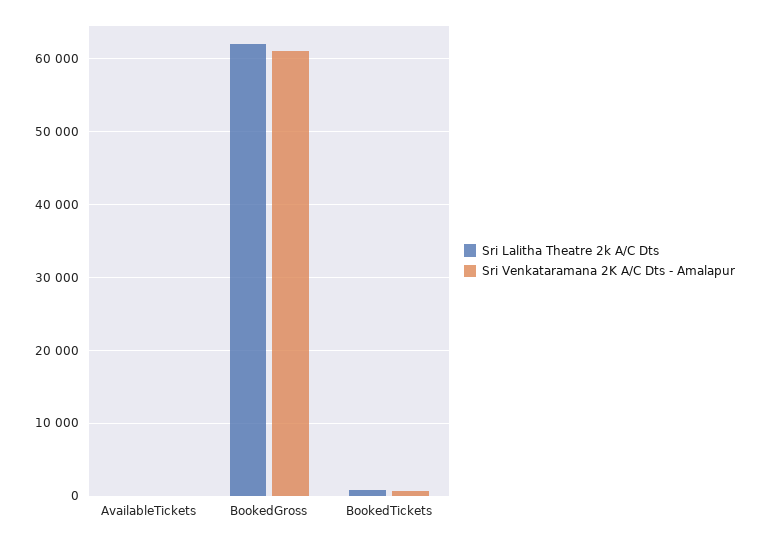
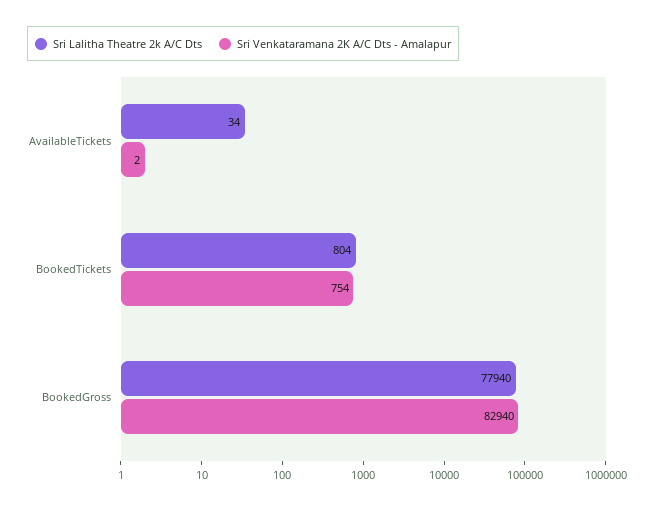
Sri Lalitha Theatre 2k A/C Dts, BookedGross: 62000 -> 77940
Sri Venkataramana 2K A/C Dts - Amalapur, BookedGross: 61000 -> 82940

